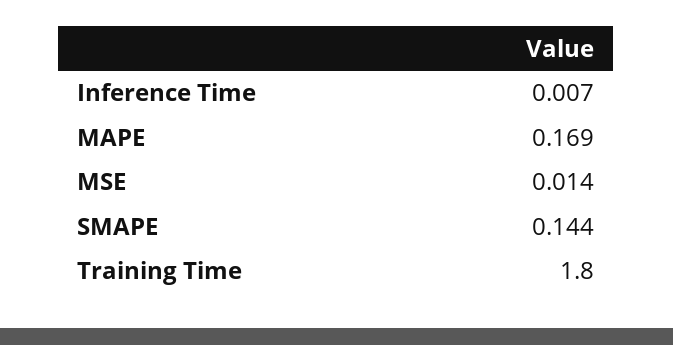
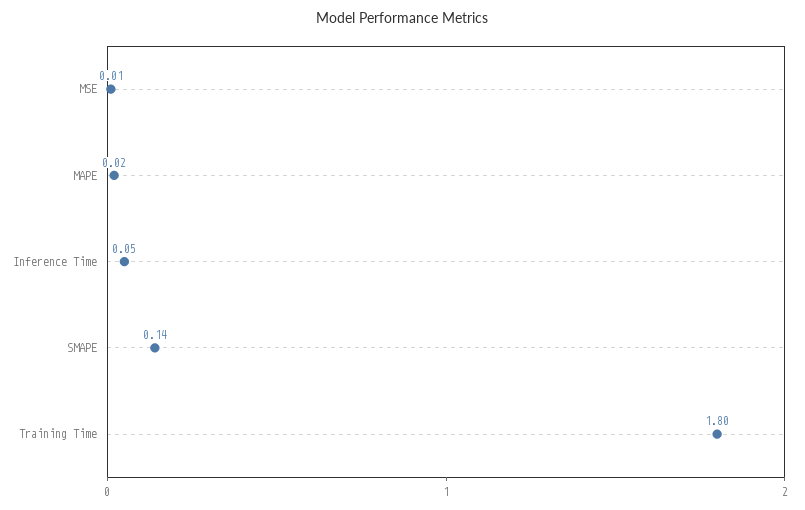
Inference Time: 0.007 -> 0.05
MAPE: 0.169 -> 0.02

